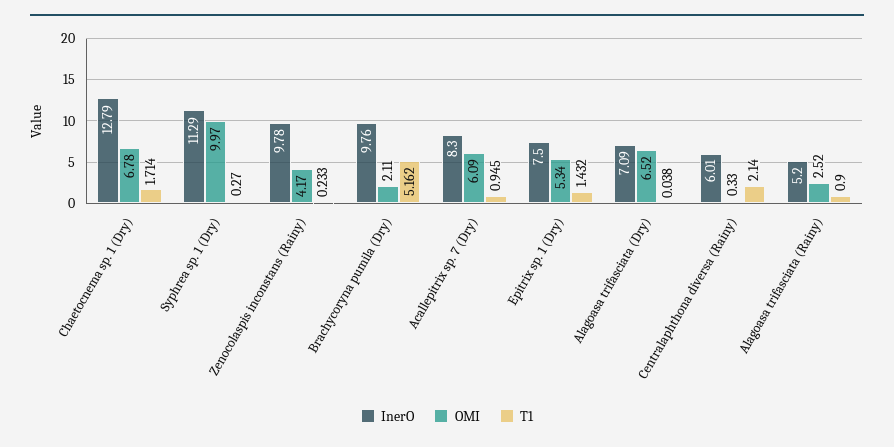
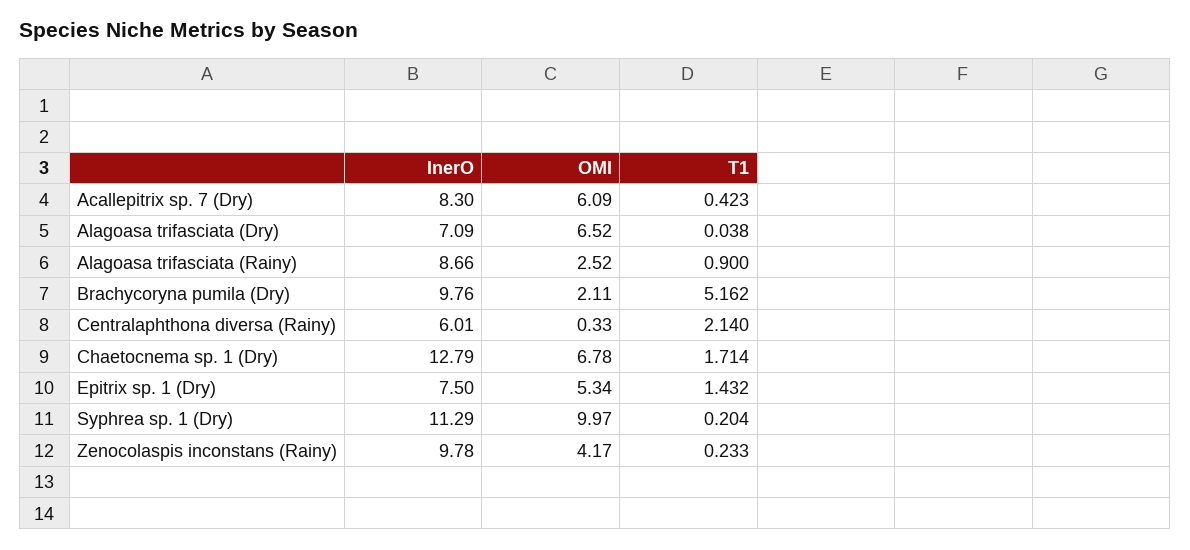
T1, Syphrea sp. 1 (Dry): 0.27 -> 0.204
T1, Acallepitrix sp. 7 (Dry): 0.945 -> 0.423
InerO, Alagoasa trifasciata (Rainy): 5.2 -> 8.66

